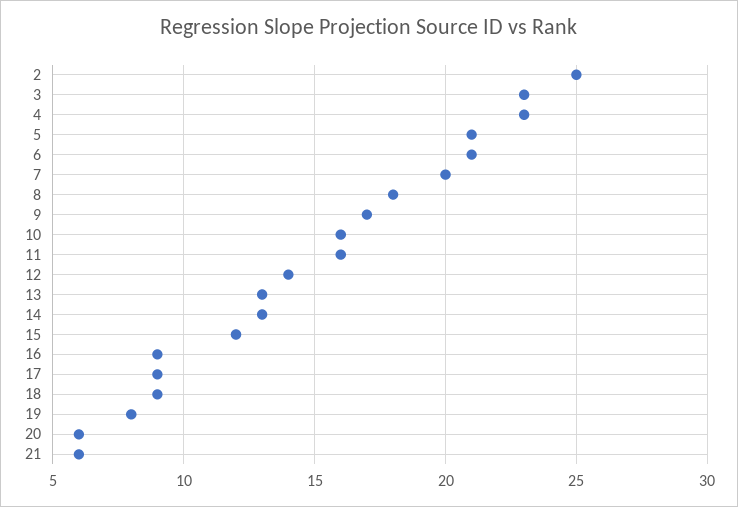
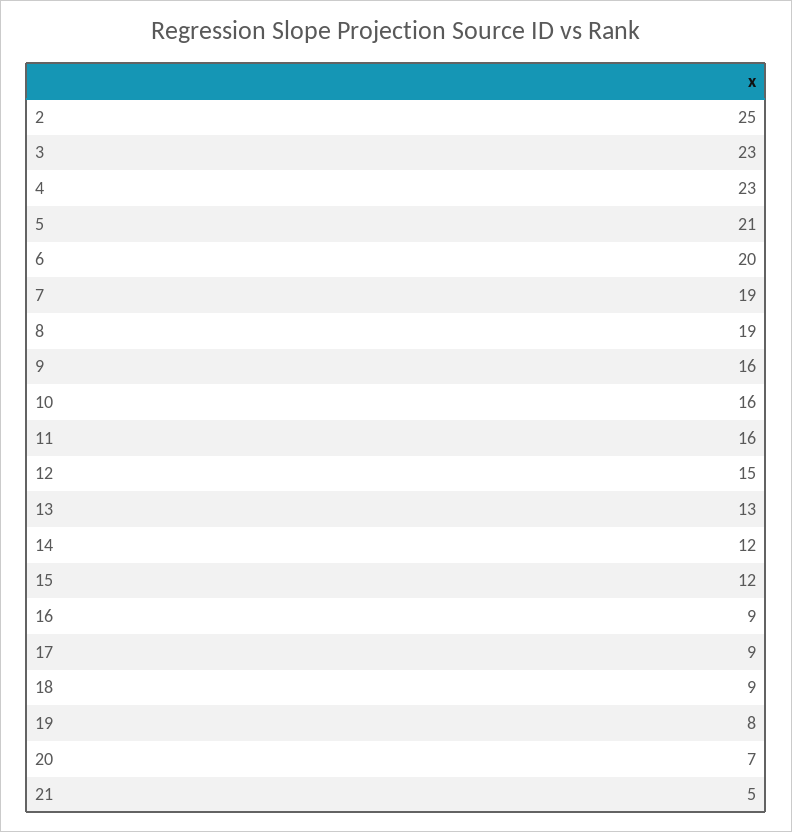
6: 21 -> 20
7: 20 -> 19
8: 18 -> 19
9: 17 -> 16
12: 14 -> 15
14: 13 -> 12
20: 6 -> 7
21: 6 -> 5

